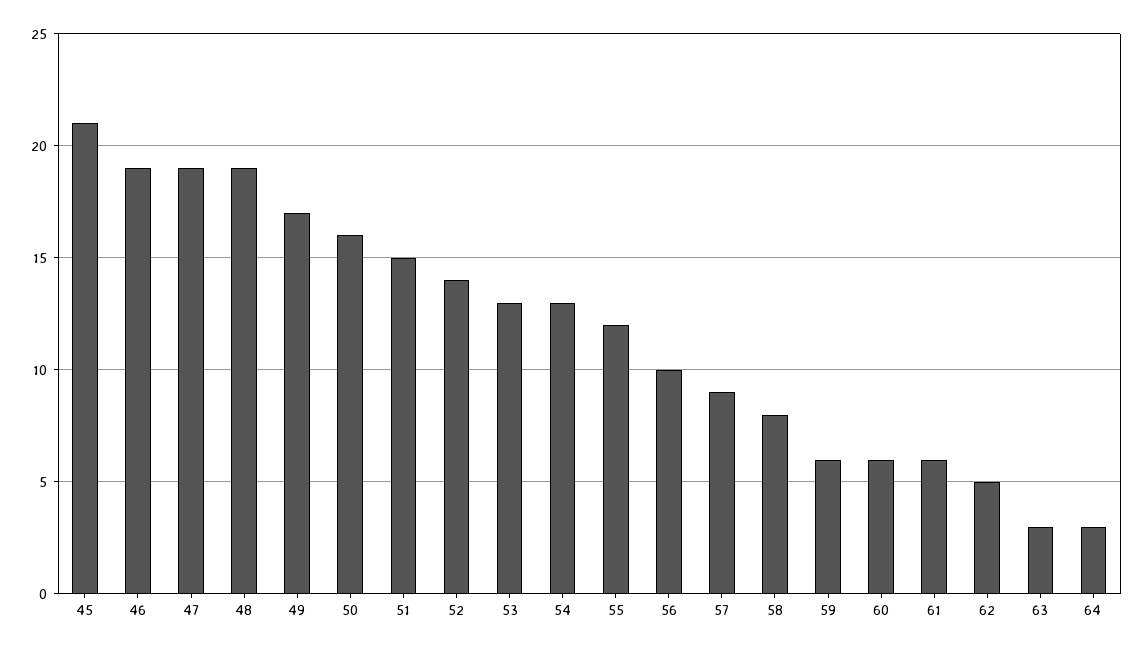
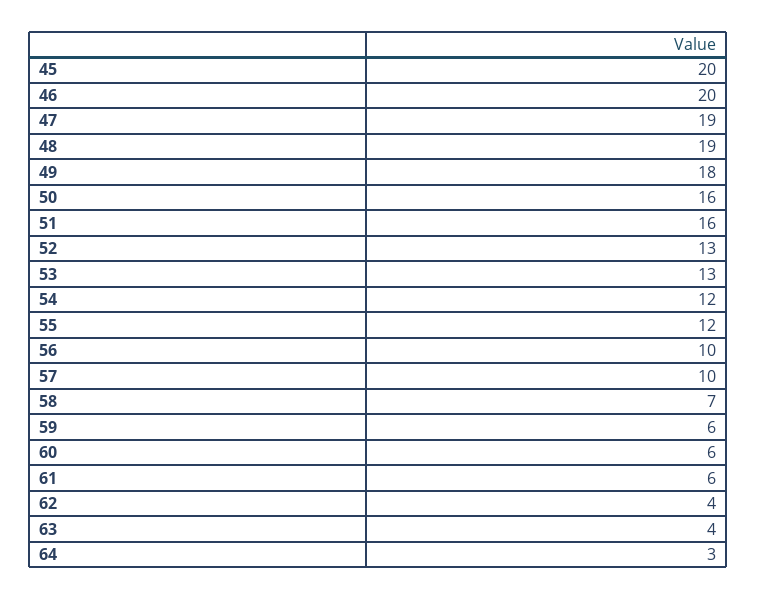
45: 21 -> 20
46: 19 -> 20
49: 17 -> 18
51: 15 -> 16
52: 14 -> 13
54: 13 -> 12
57: 9 -> 10
58: 8 -> 7
62: 5 -> 4
63: 3 -> 4

